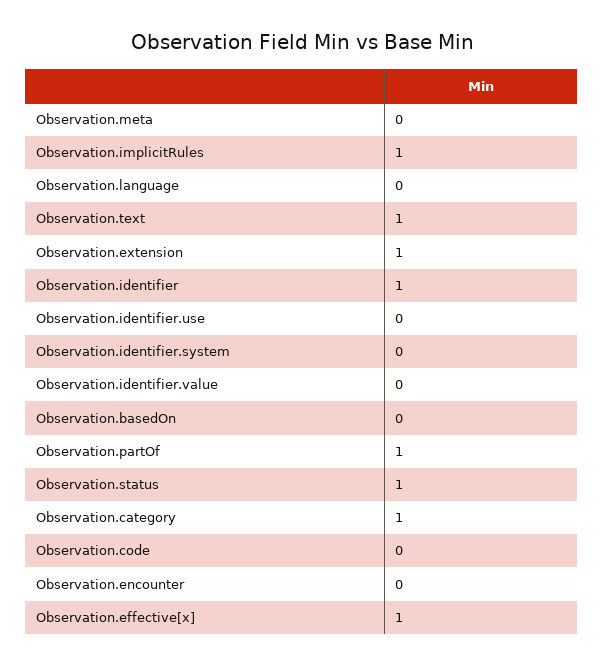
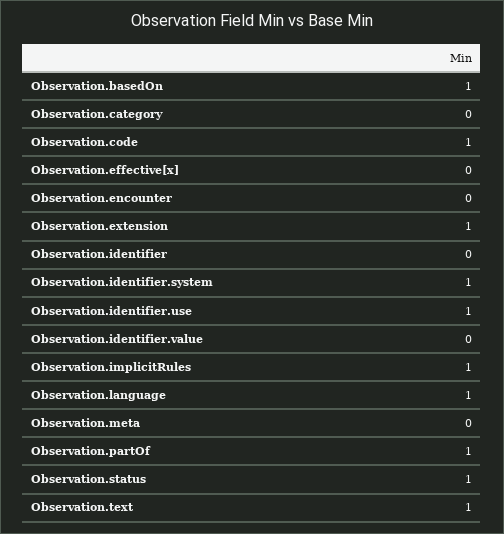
Observation.language: 0 -> 1
Observation.identifier: 1 -> 0
Observation.identifier.use: 0 -> 1
Observation.identifier.system: 0 -> 1
Observation.basedOn: 0 -> 1
Observation.category: 1 -> 0
Observation.code: 0 -> 1
Observation.effective[x]: 1 -> 0

